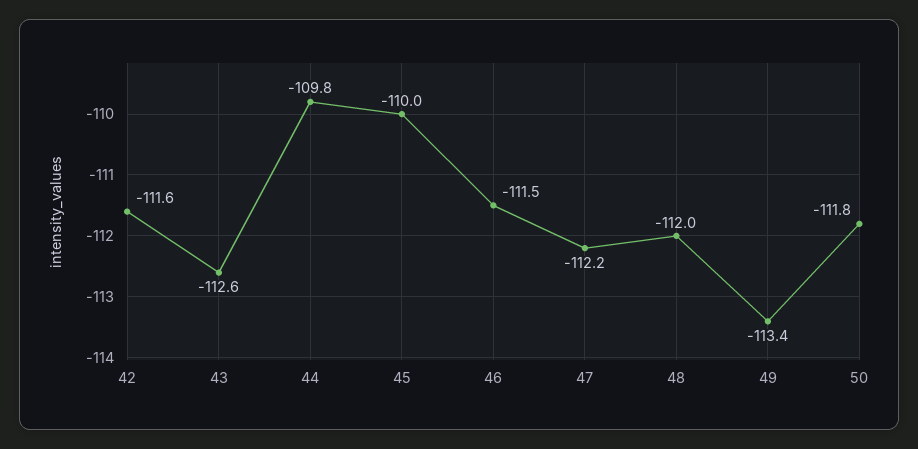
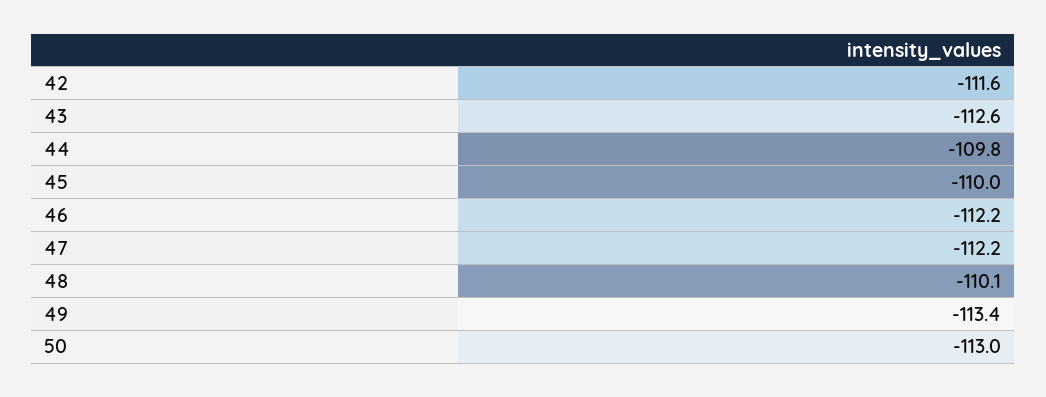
46: -111.5 -> -112.2
48: -112 -> -110.1
50: -111.8 -> -113

